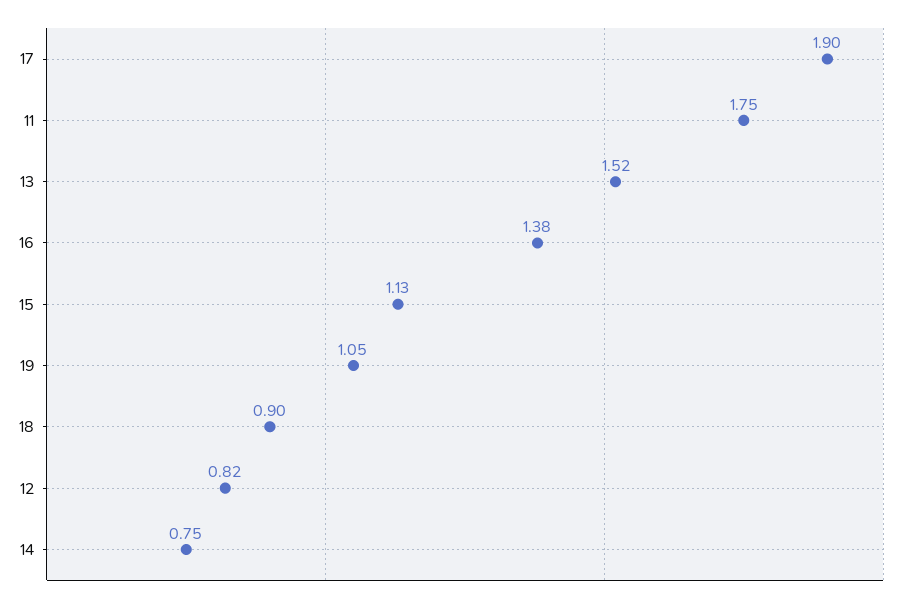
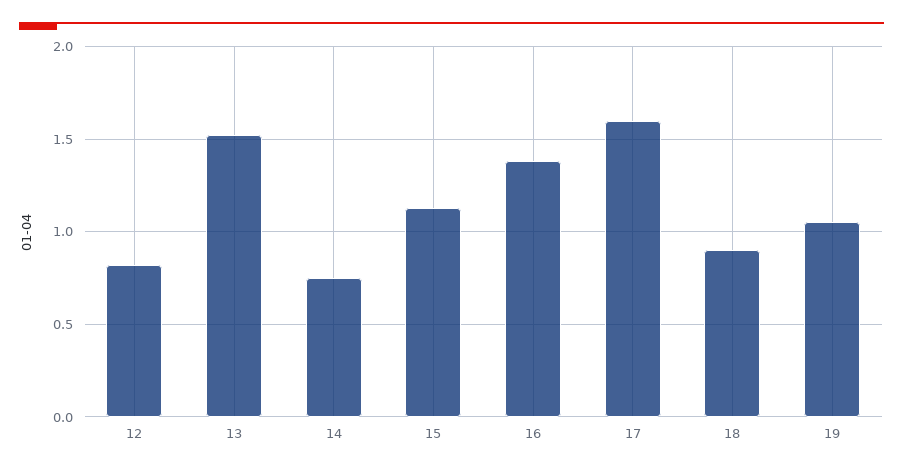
17: 1.9 -> 1.6
11: 1.75 -> none

